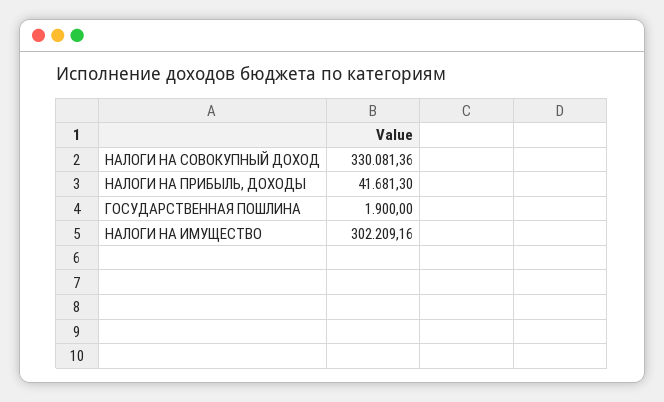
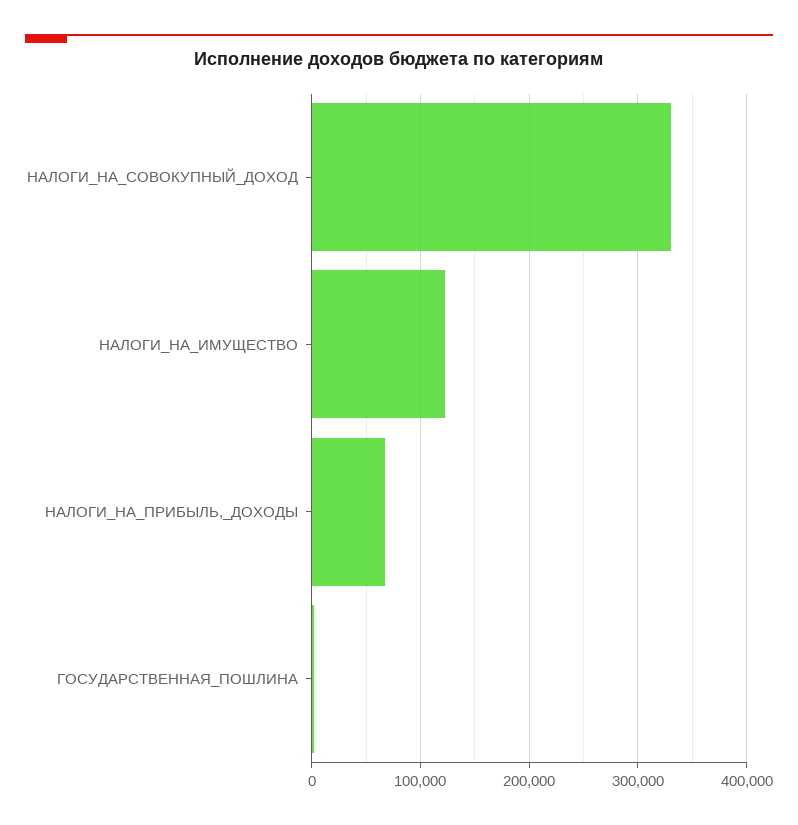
НАЛОГИ НА ПРИБЫЛЬ, ДОХОДЫ: 41681.3 -> 70000
НАЛОГИ НА ИМУЩЕСТВО: 302209.16 -> 120000

